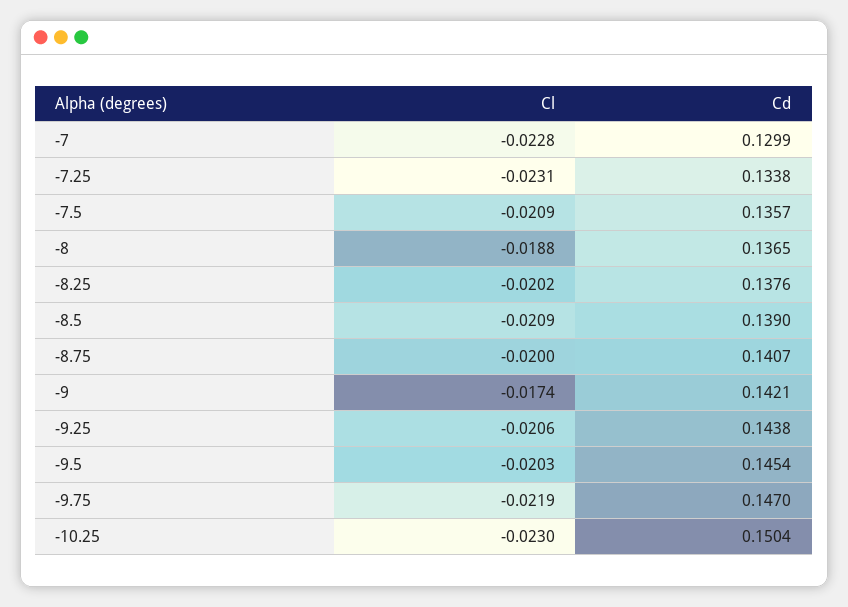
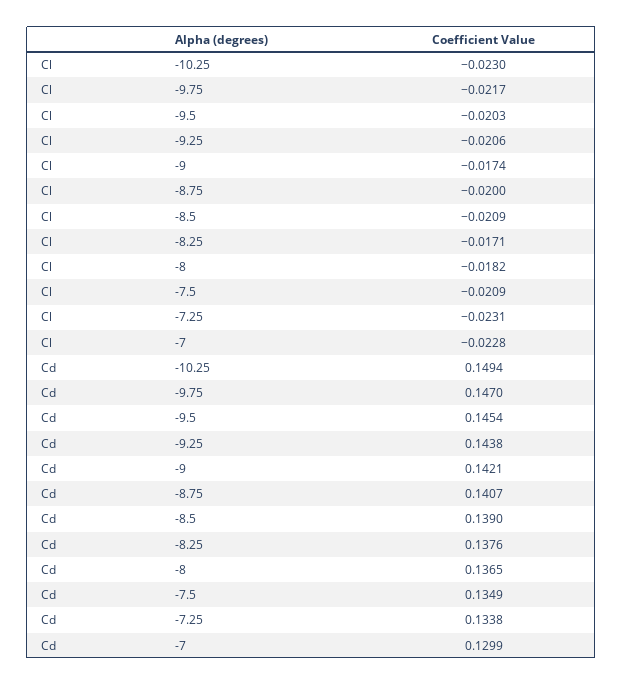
Cd, -7.5: 0.1357 -> 0.1349
Cl, -8: -0.0188 -> -0.0182
Cl, -8.25: -0.0202 -> -0.0171
Cl, -9.75: -0.0219 -> -0.0217
Cd, -10.25: 0.1504 -> 0.1494

